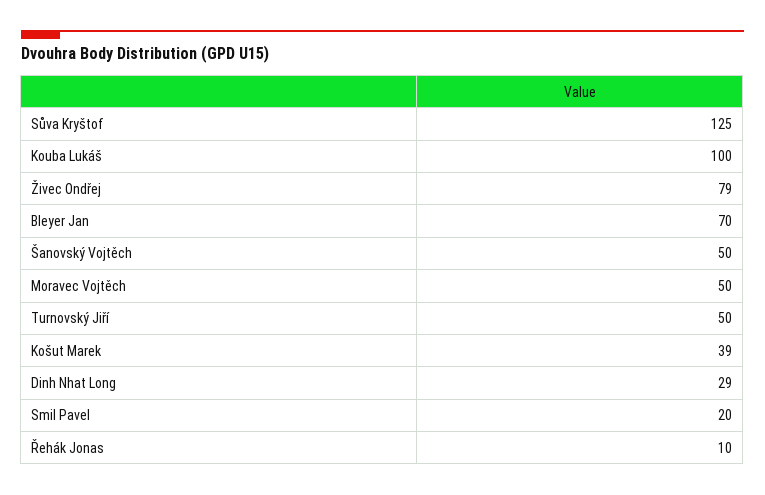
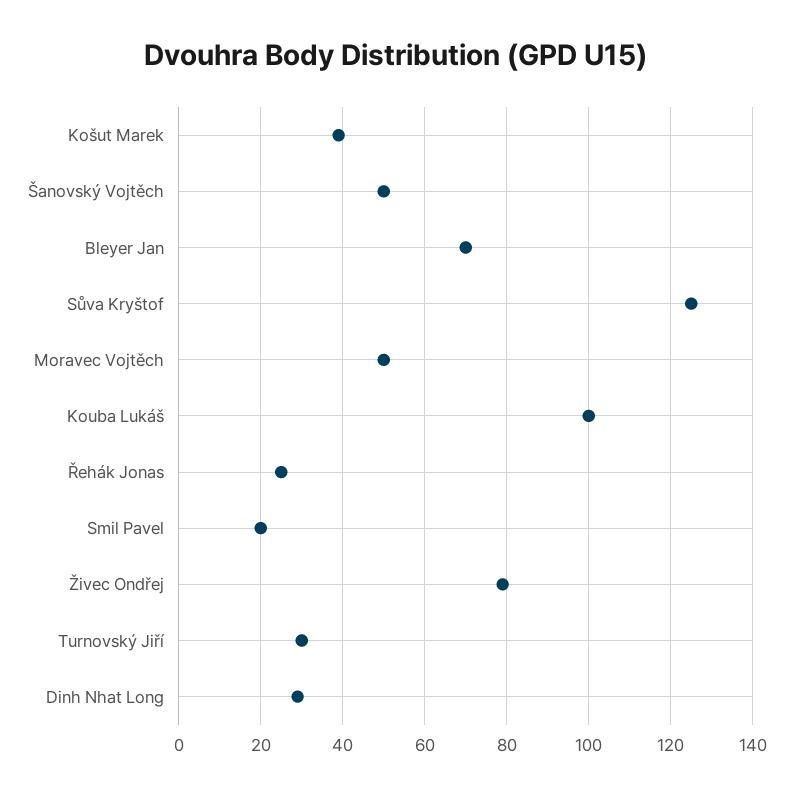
Turnovský Jiří: 50 -> 30
Řehák Jonas: 10 -> 25

